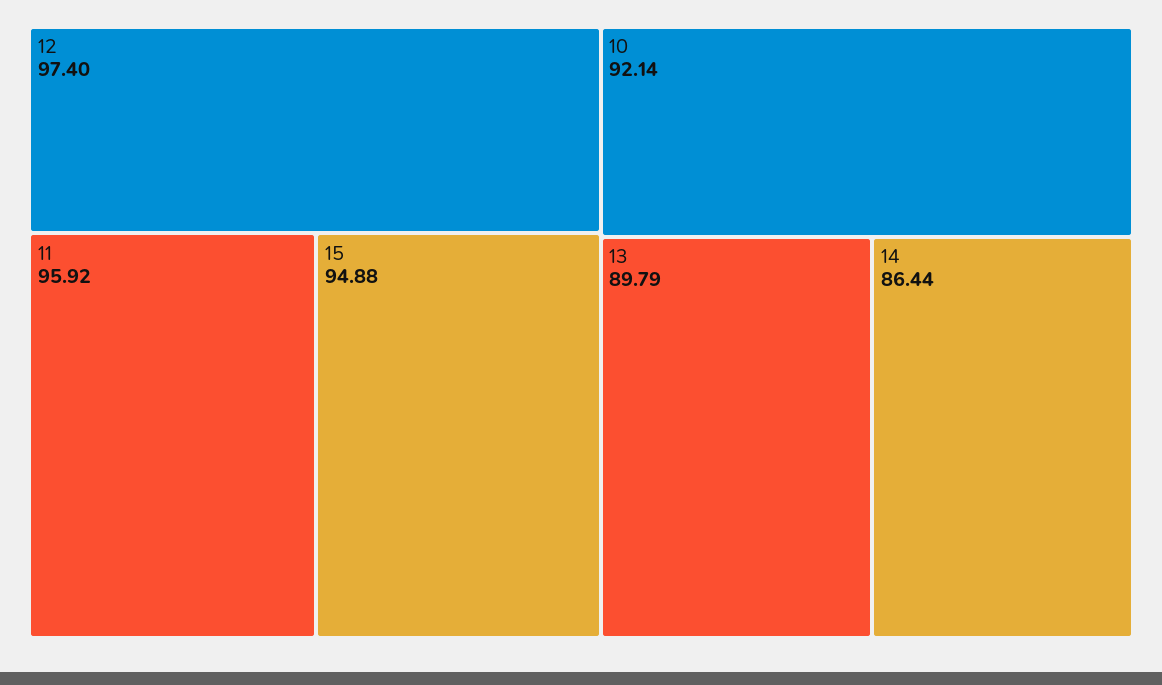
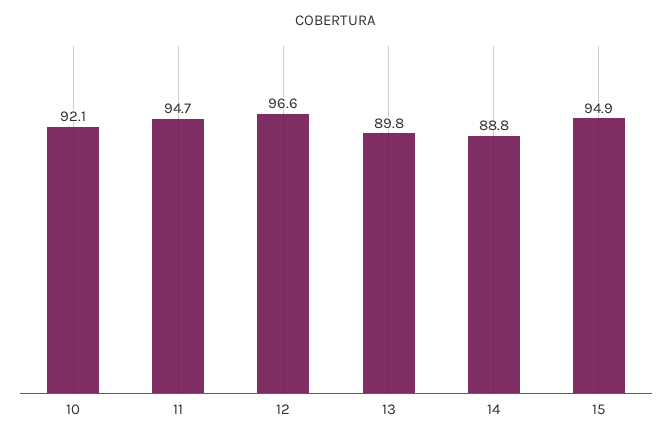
12: 97.4 -> 96.6
11: 95.92 -> 94.7
14: 86.44 -> 88.8

